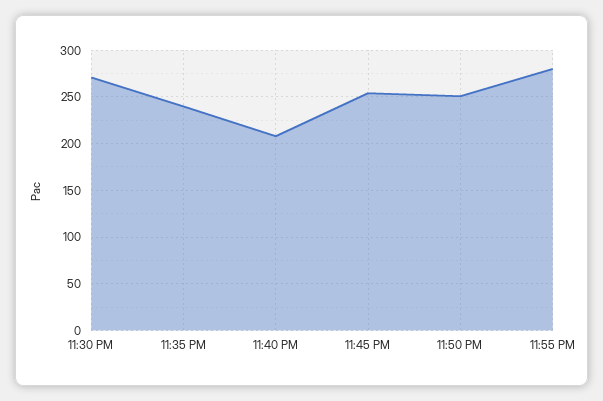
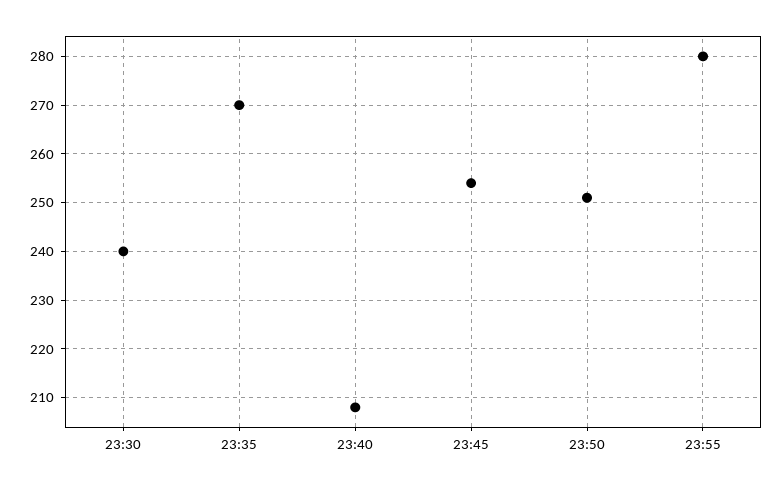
11:30 PM: 270 -> 240
11:35 PM: 240 -> 270

